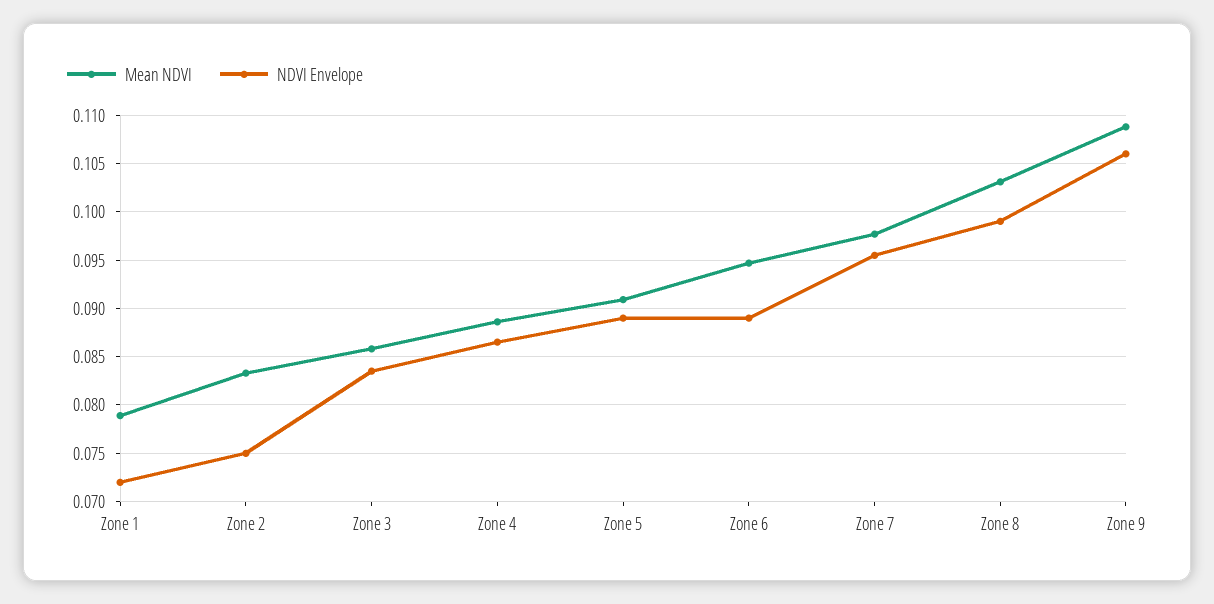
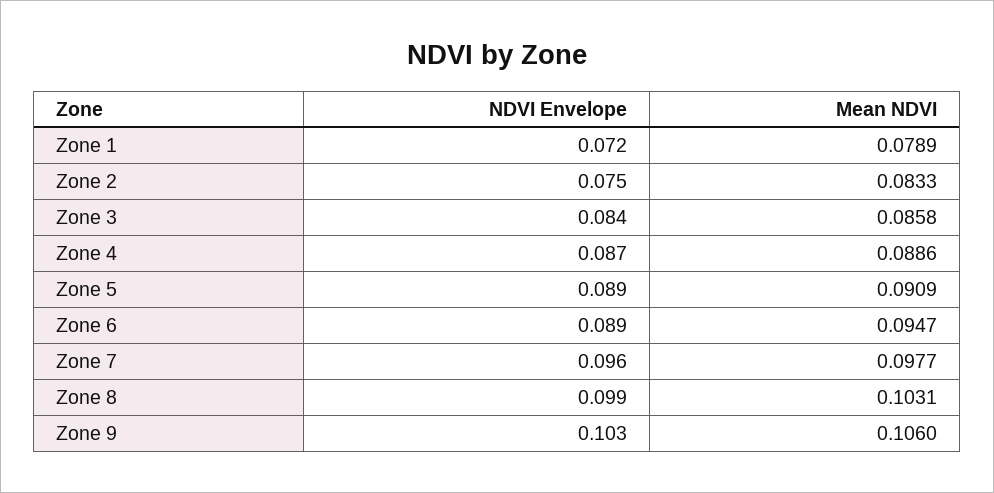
Mean NDVI, Zone 9: 0.109 -> 0.106
NDVI Envelope, Zone 9: 0.106 -> 0.103

